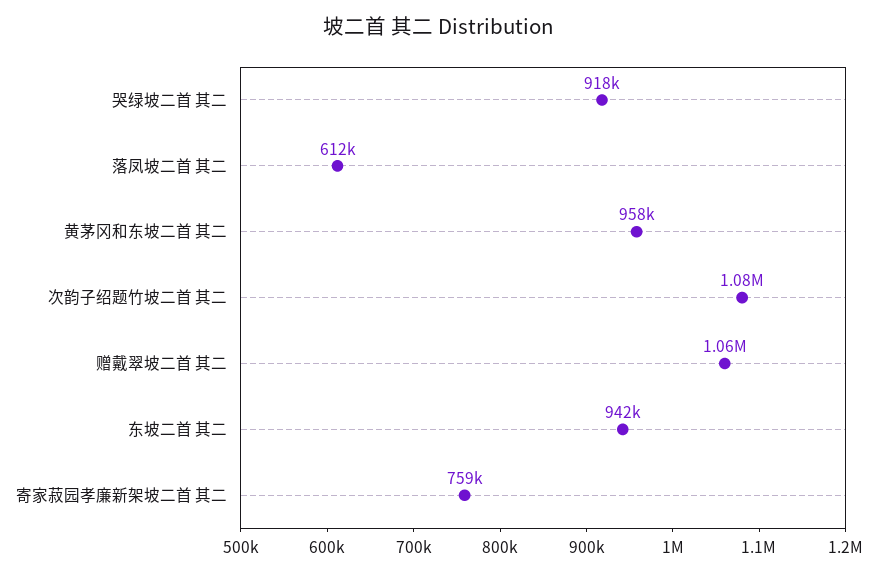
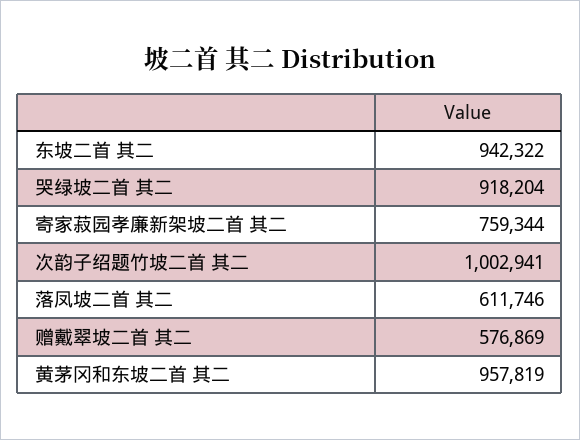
次韵子绍题竹坡二首 其二: 1080000 -> 1002941
赠戴翠坡二首 其二: 1060000 -> 576869

